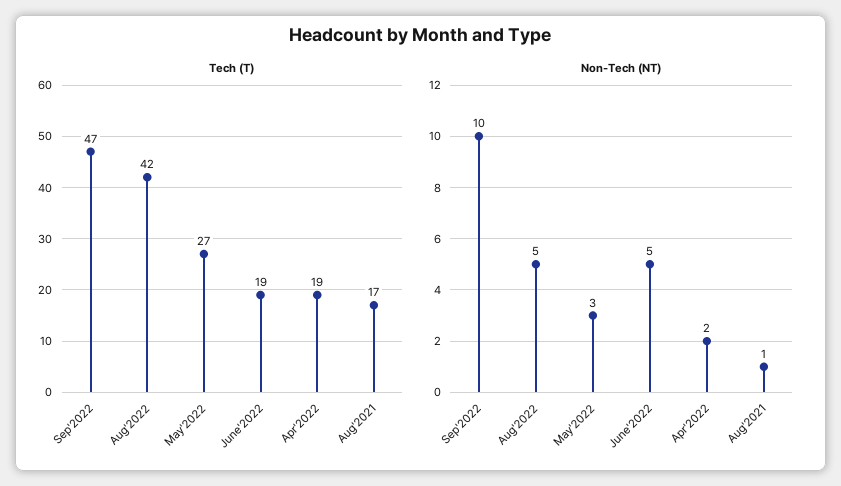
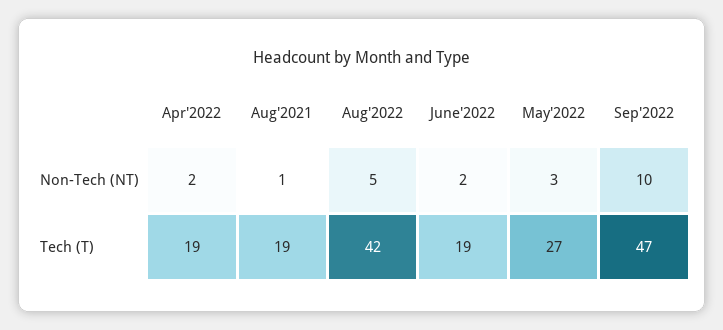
Tech (T), Aug'2021: 17 -> 19
Non-Tech (NT), June'2022: 5 -> 2

